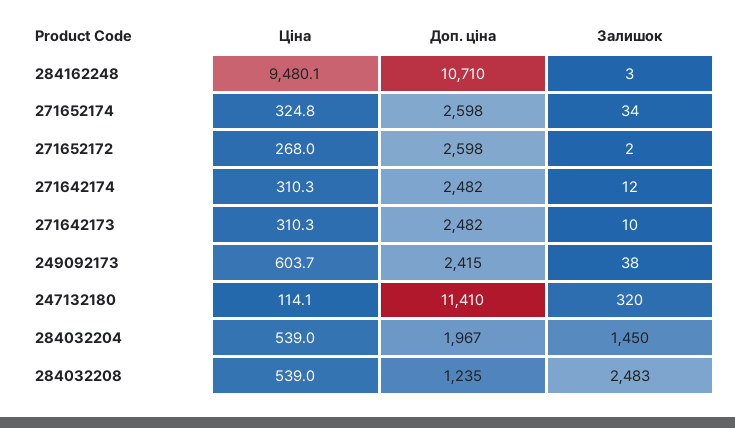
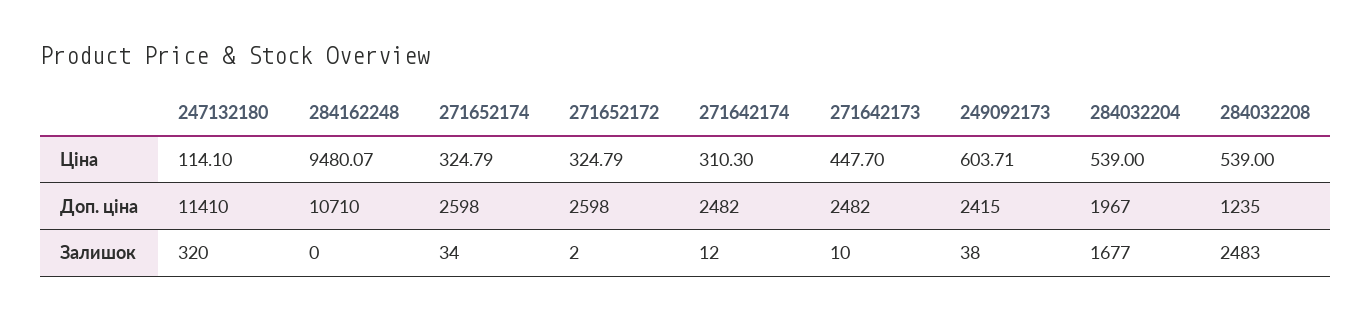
Залишок, 284162248: 3 -> 0
Ціна, 271652172: 268 -> 324.79
Ціна, 271642173: 310.3 -> 447.7
Залишок, 284032204: 1450 -> 1677

